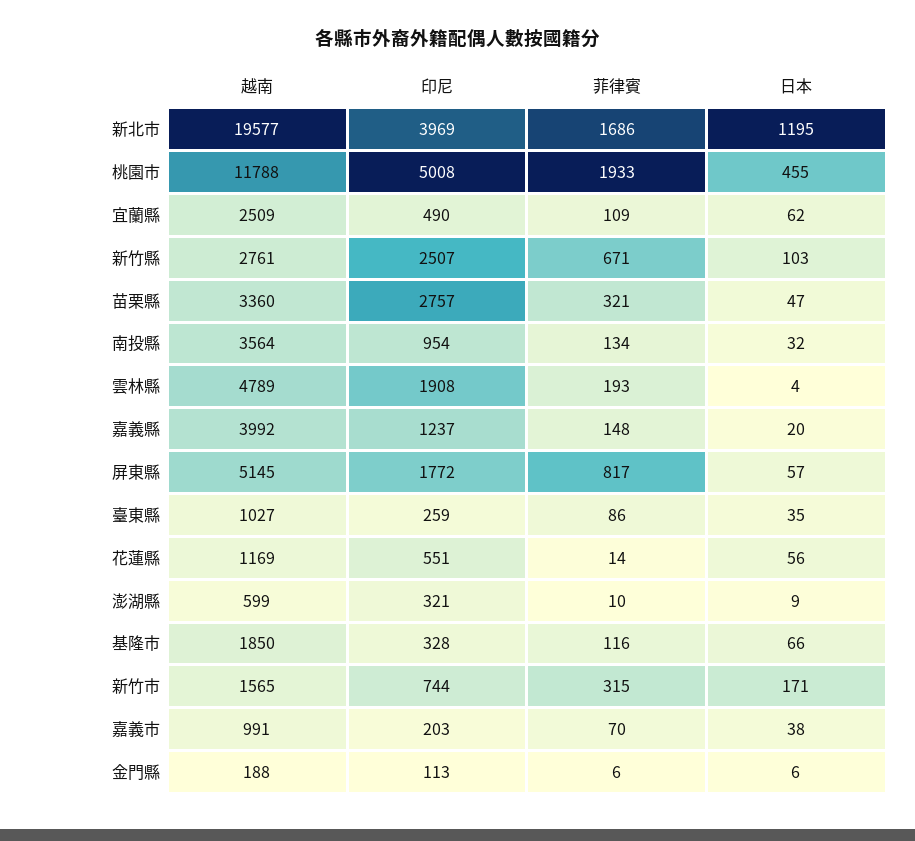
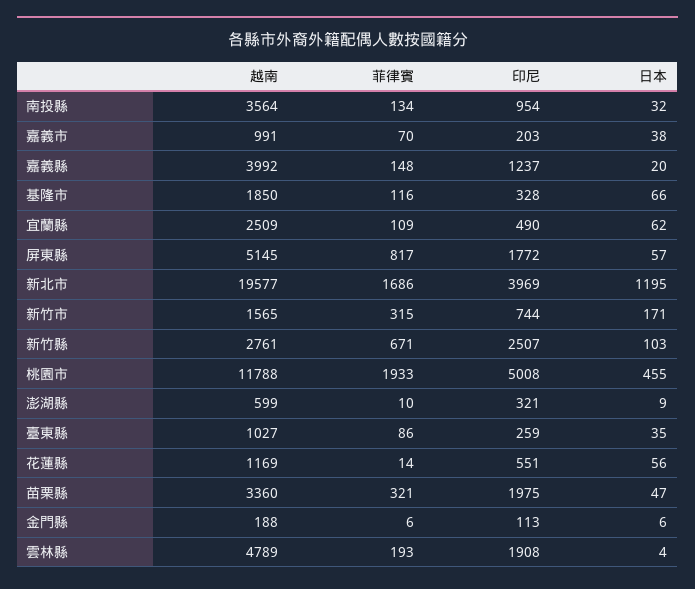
印尼, 苗栗縣: 2757 -> 1975

